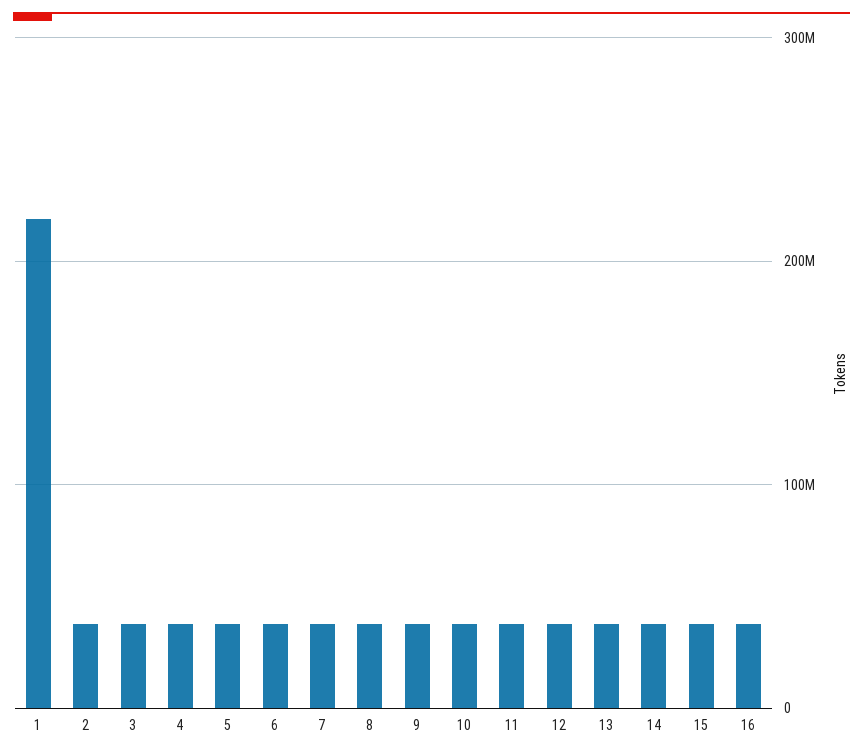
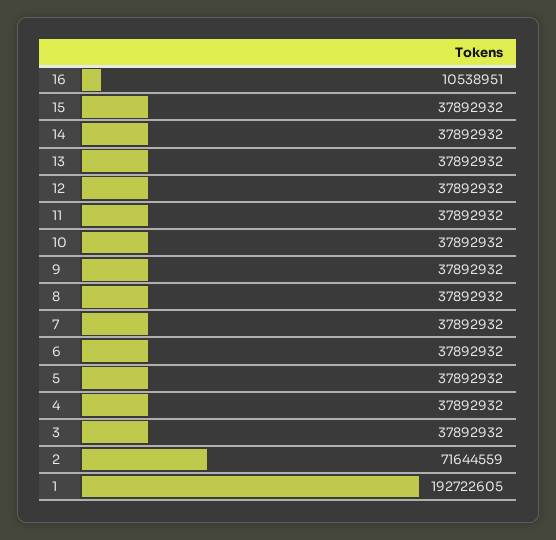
1: 220000000 -> 192722605
2: 40000000 -> 71644559
16: 40000000 -> 10538951

